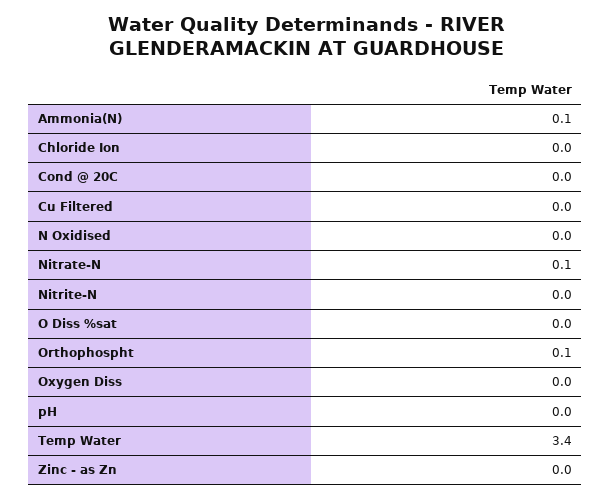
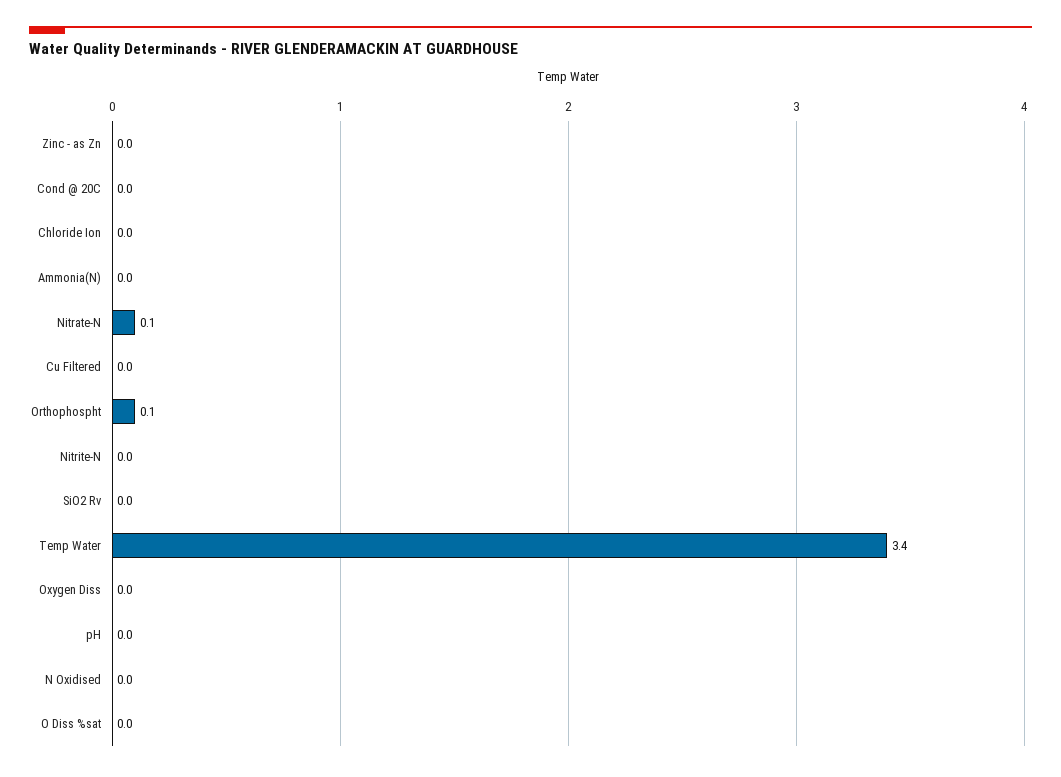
Ammonia(N): 0.1 -> 0
SiO2 Rv: none -> 0

